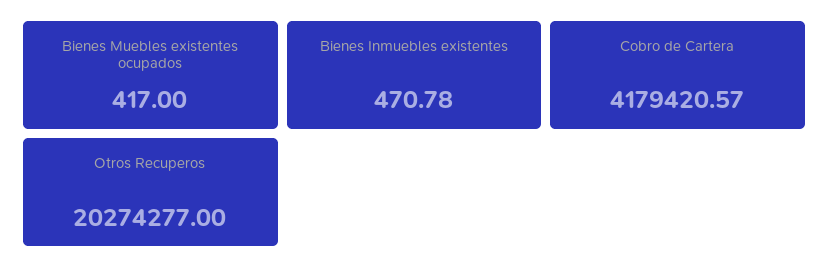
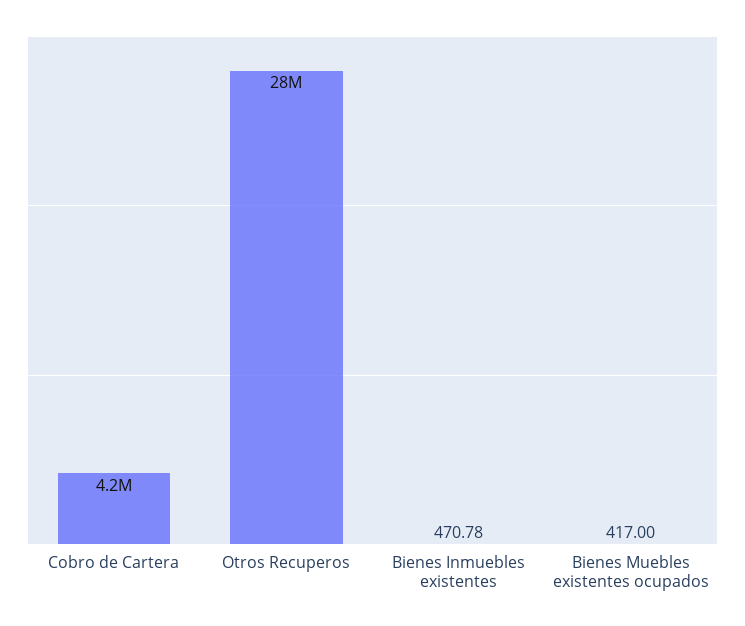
Otros Recuperos: 20274277 -> 28000000

